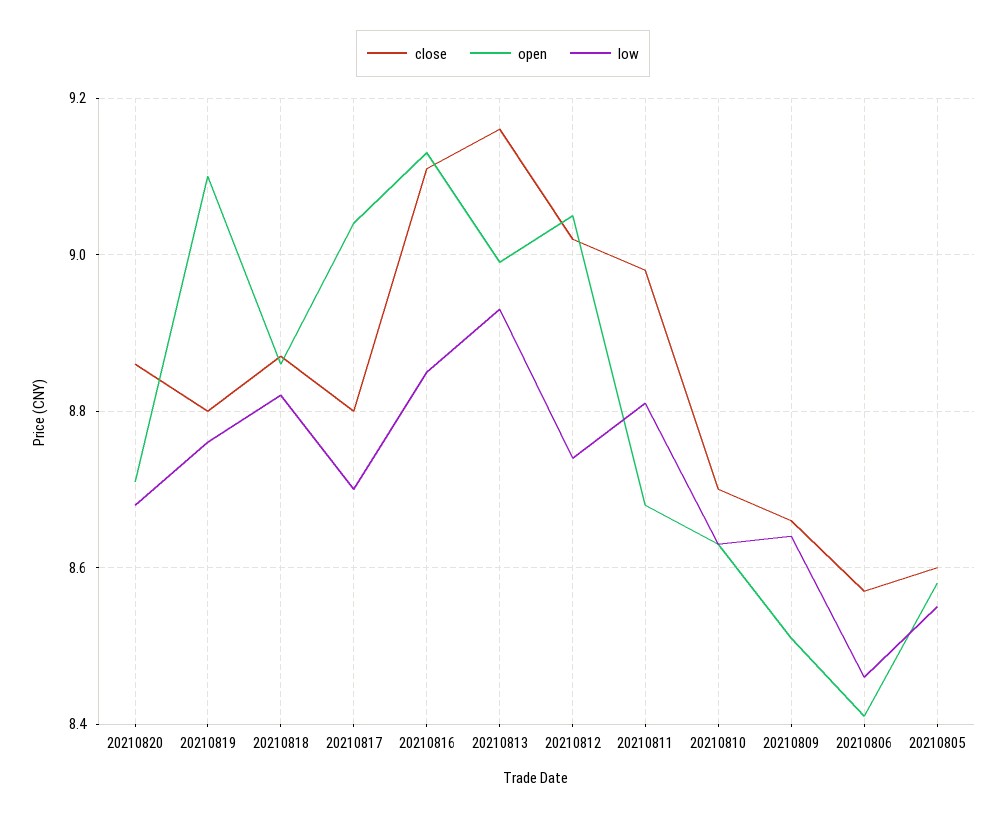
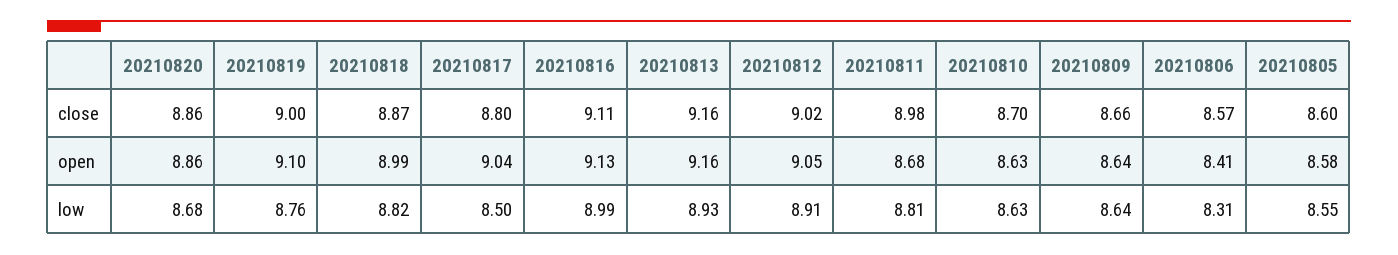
open, 20210820: 8.7 -> 8.86
close, 20210819: 8.8 -> 9
open, 20210818: 8.85 -> 8.99
low, 20210817: 8.7 -> 8.5
low, 20210816: 8.85 -> 8.99
open, 20210813: 9 -> 9.16
low, 20210812: 8.75 -> 8.91
open, 20210809: 8.5 -> 8.64
low, 20210806: 8.45 -> 8.31

